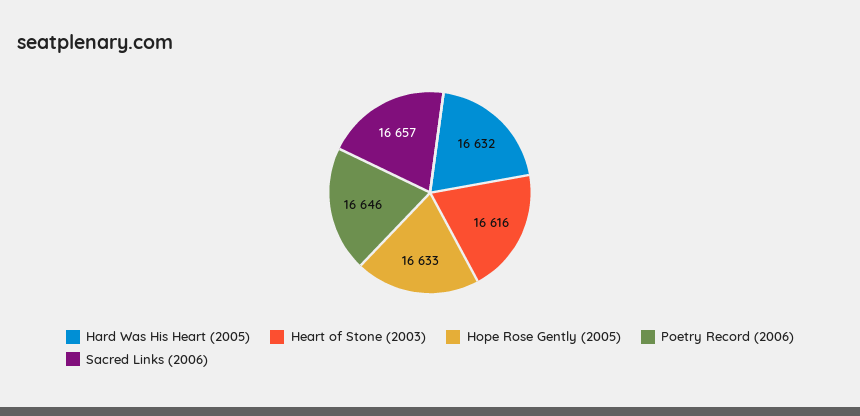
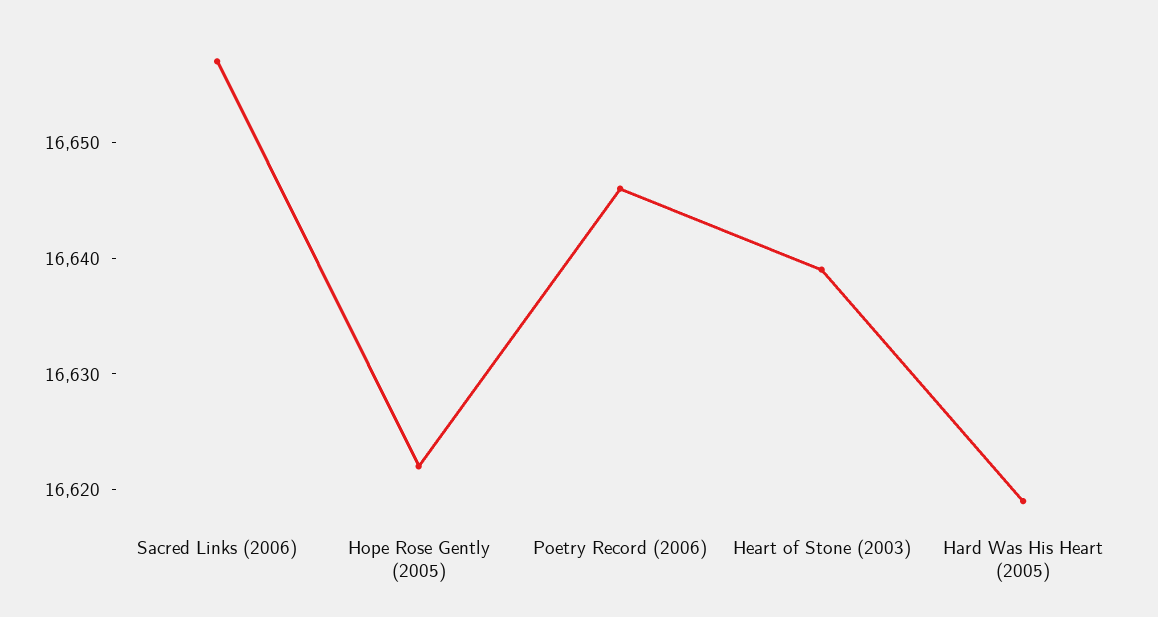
Hard Was His Heart (2005): 16632 -> 16619
Heart of Stone (2003): 16616 -> 16639
Hope Rose Gently (2005): 16633 -> 16622

